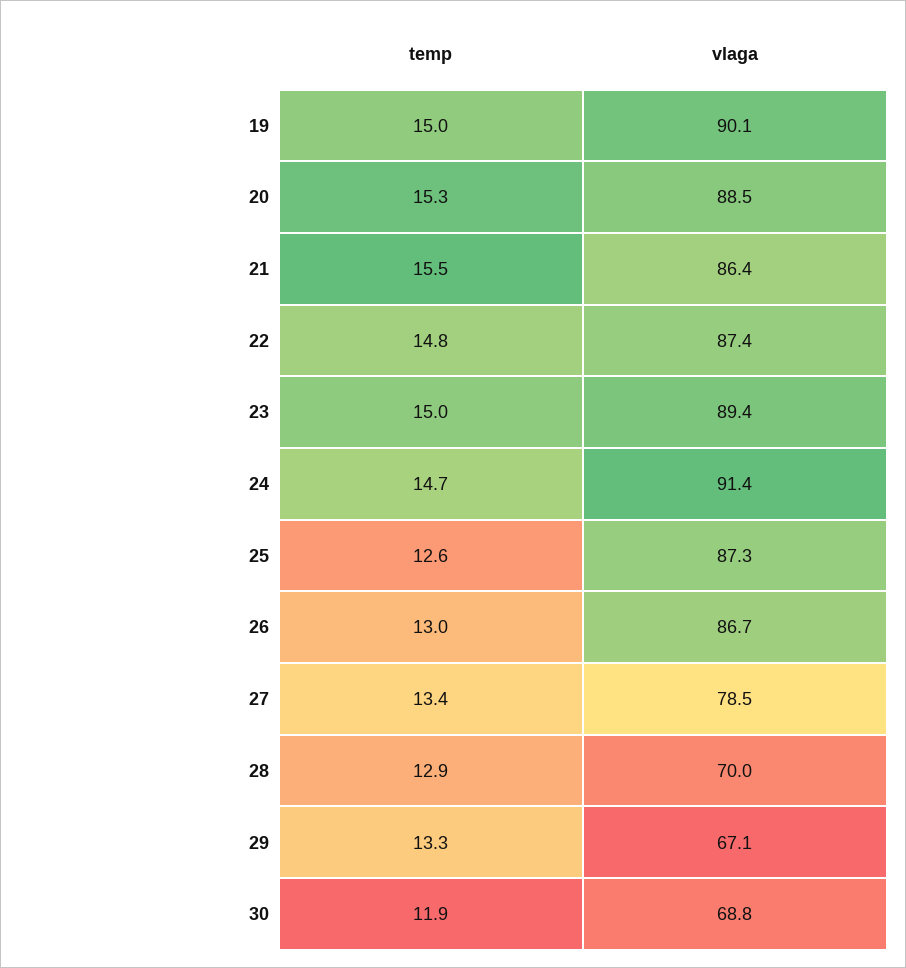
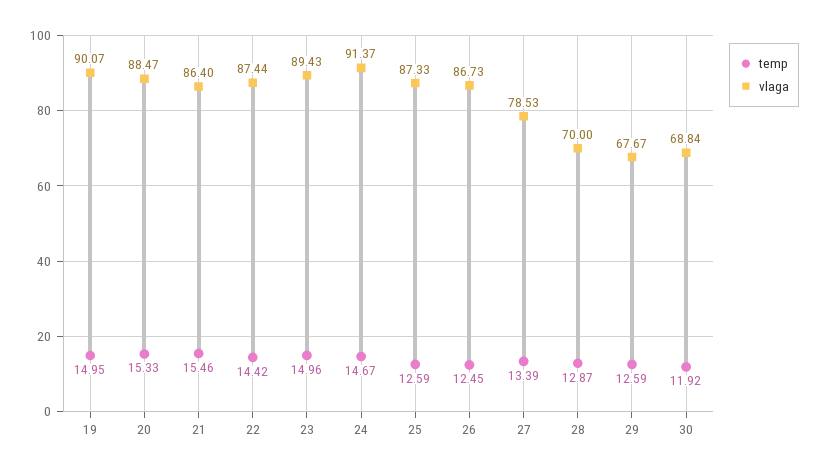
temp, 22: 14.8 -> 14.42
temp, 26: 13 -> 12.45
temp, 29: 13.3 -> 12.59
vlaga, 29: 67.1 -> 67.67

